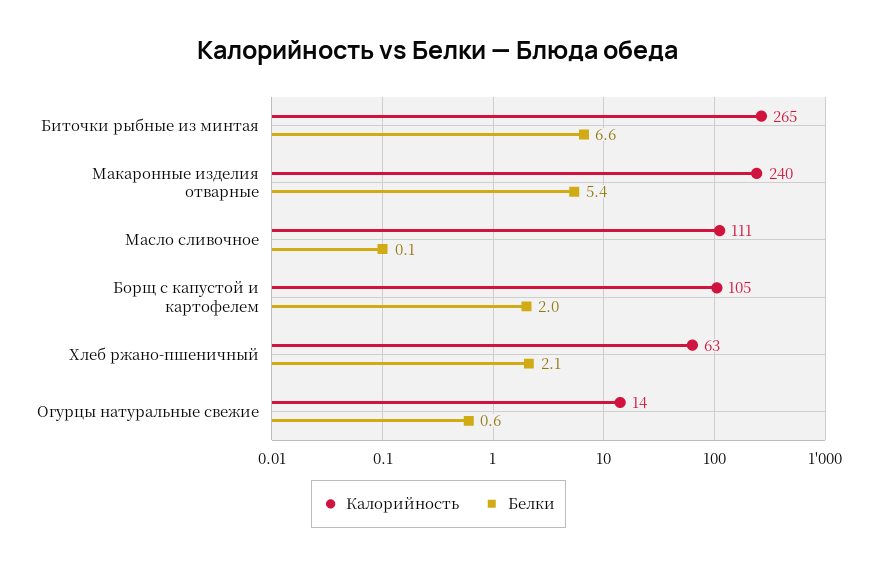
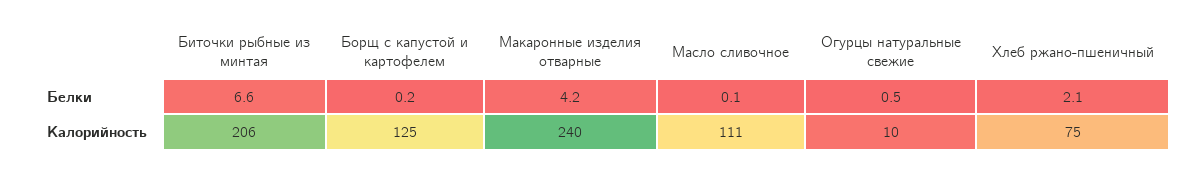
Калорийность, Биточки рыбные из минтая: 265 -> 206
Белки, Макаронные изделия отварные: 5.4 -> 4.2
Калорийность, Борщ с капустой и картофелем: 105 -> 125
Белки, Борщ с капустой и картофелем: 2 -> 0.2
Калорийность, Хлеб ржано-пшеничный: 63 -> 75
Калорийность, Огурцы натуральные свежие: 14 -> 10
Белки, Огурцы натуральные свежие: 0.6 -> 0.5

